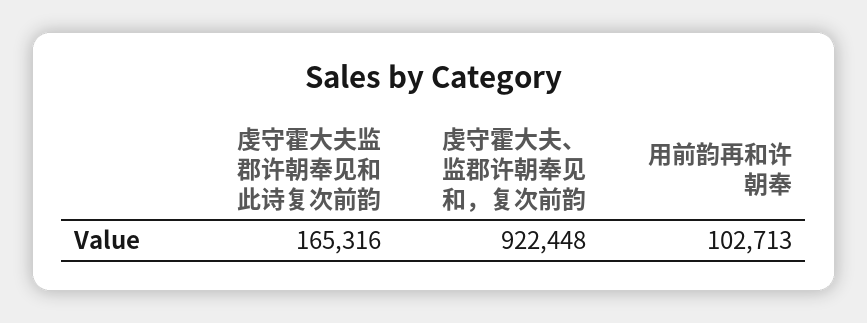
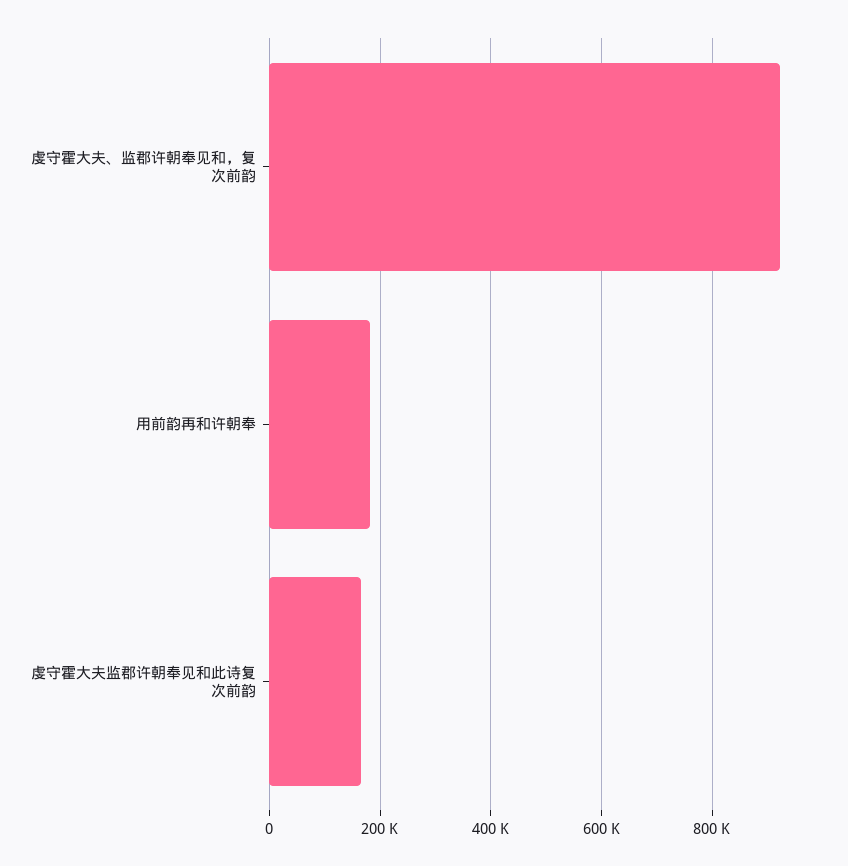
用前韵再和许朝奉: 102713 -> 180000

